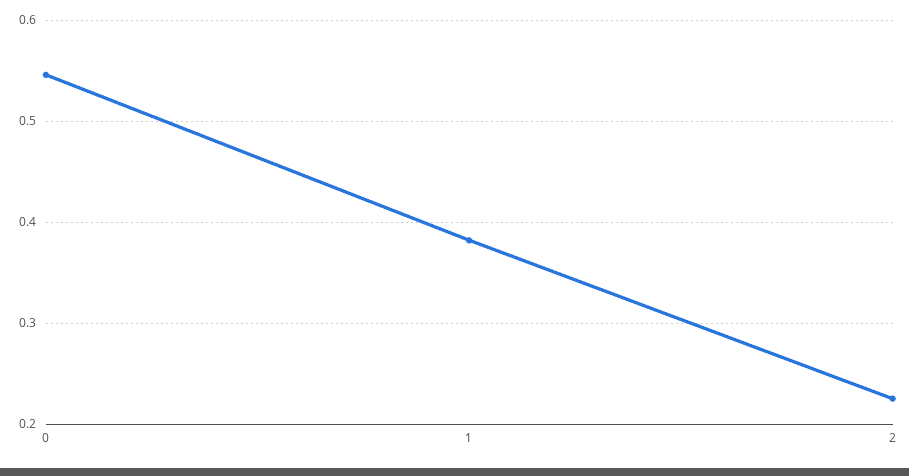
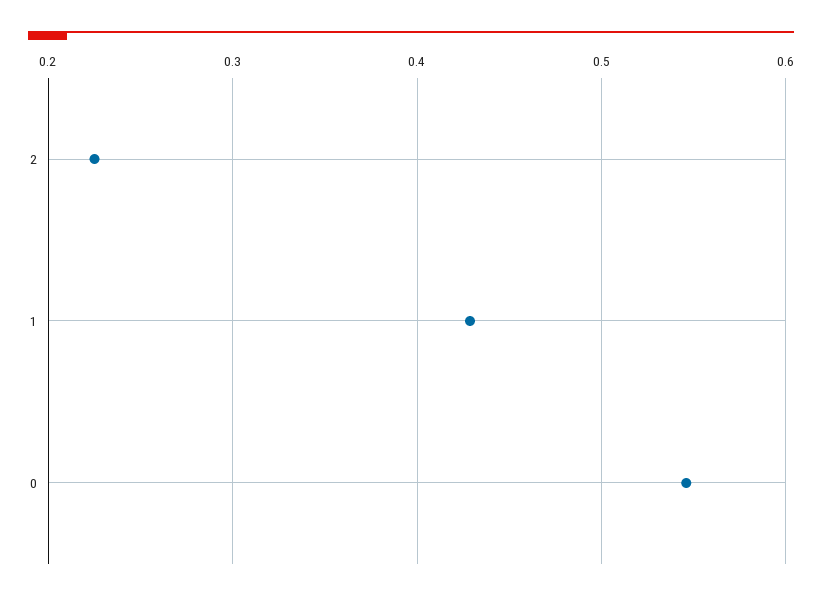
1: 0.38 -> 0.43

